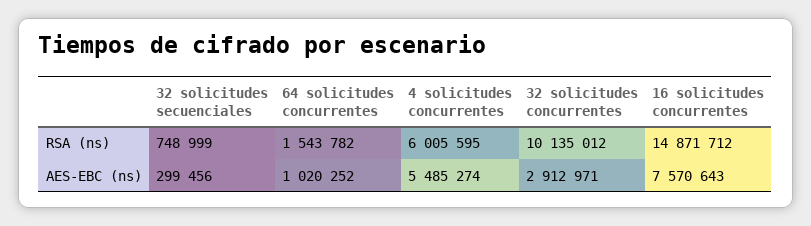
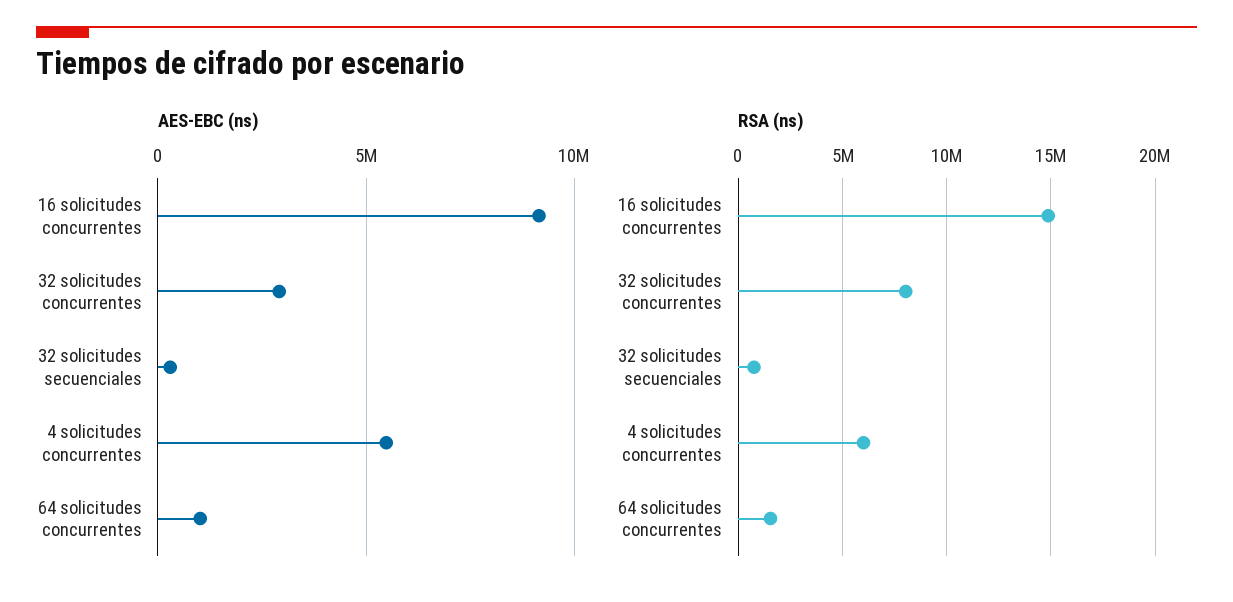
RSA (ns), 32 solicitudes concurrentes: 10135012 -> 8000000
AES-EBC (ns), 16 solicitudes concurrentes: 7570643 -> 9000000

